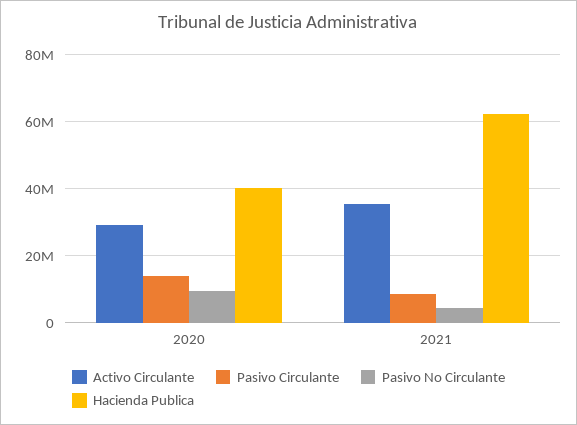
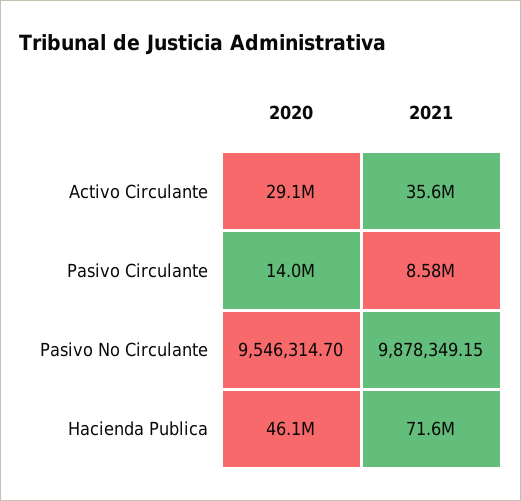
Hacienda Publica, 2020: 40000000 -> 46100000
Pasivo No Circulante, 2021: 4000000 -> 9878349.15
Hacienda Publica, 2021: 62000000 -> 71600000

